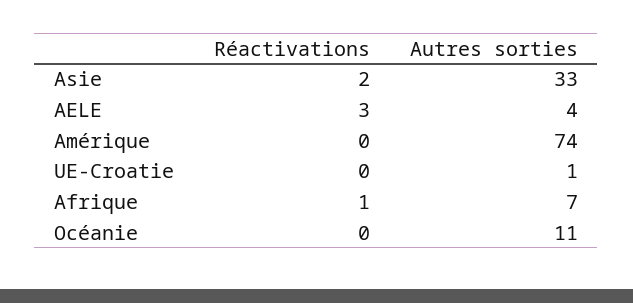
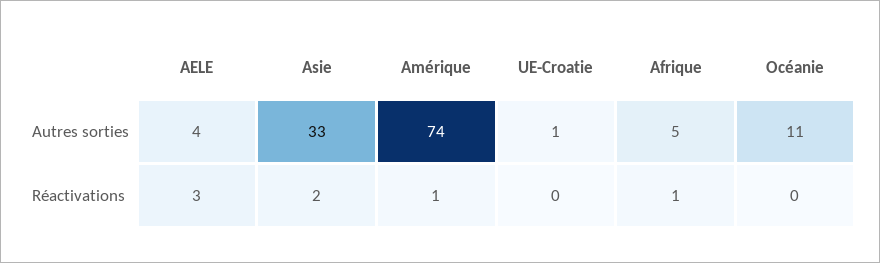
Réactivations, Amérique: 0 -> 1
Autres sorties, Afrique: 7 -> 5

